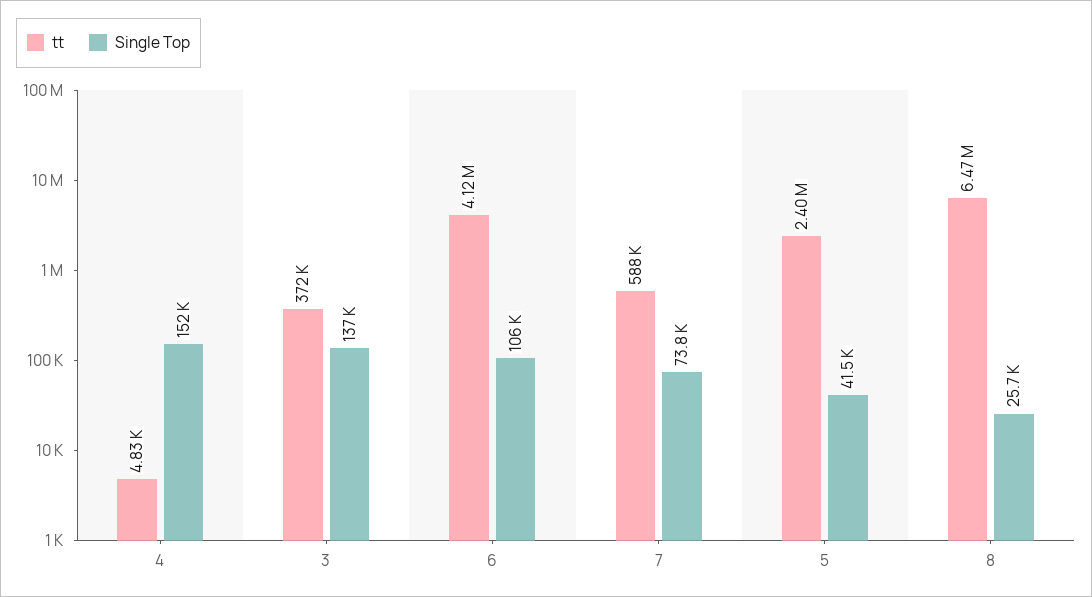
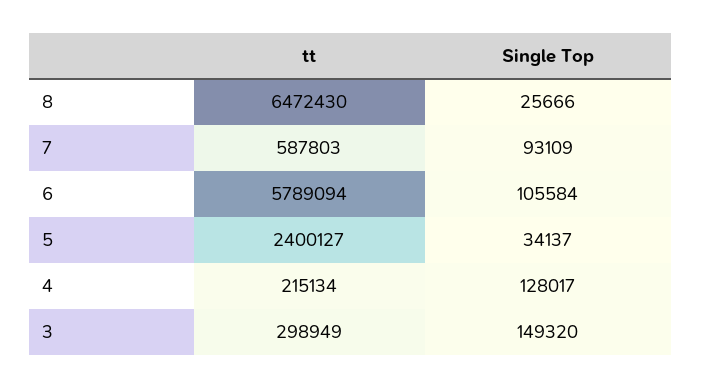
tt, 4: 4830 -> 215134
Single Top, 4: 152000 -> 128017
tt, 3: 372000 -> 298949
Single Top, 3: 137000 -> 149320
tt, 6: 4120000 -> 5789094
Single Top, 7: 73800 -> 93109
Single Top, 5: 41500 -> 34137

